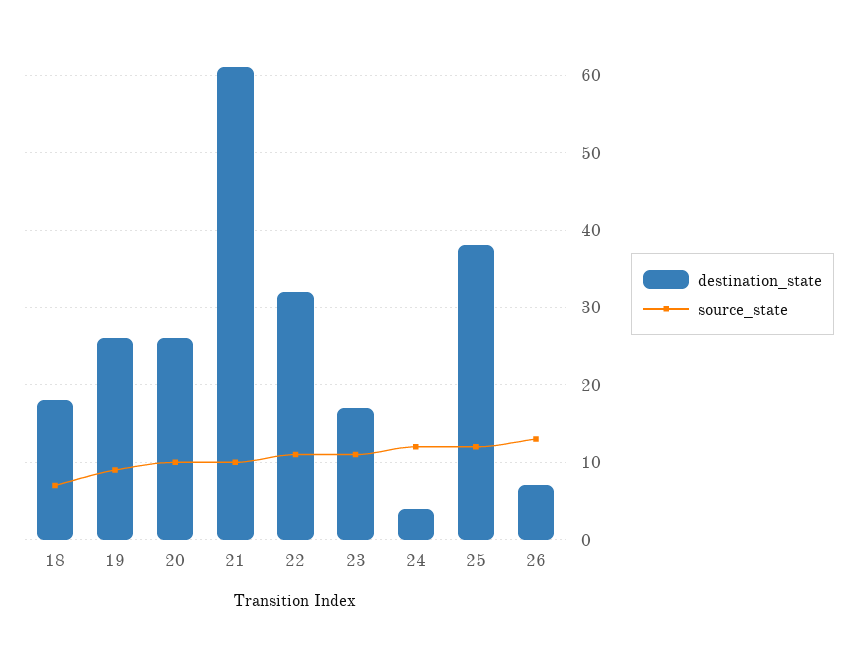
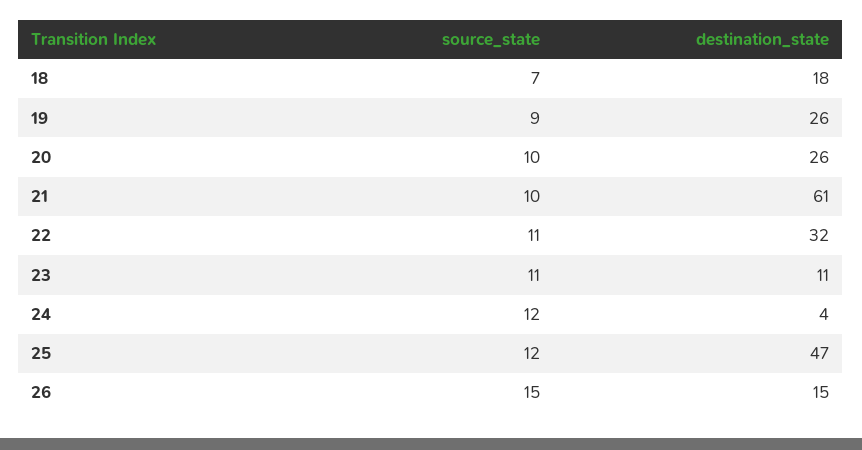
destination_state, 23: 17 -> 11
destination_state, 25: 38 -> 47
destination_state, 26: 7 -> 15
source_state, 26: 13 -> 15

